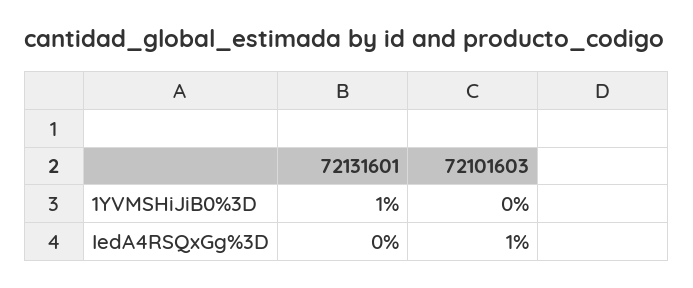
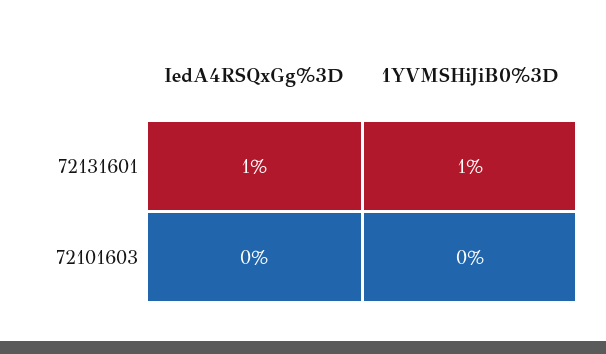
72131601, IedA4RSQxGg%3D: 0 -> 1
72101603, IedA4RSQxGg%3D: 1 -> 0

